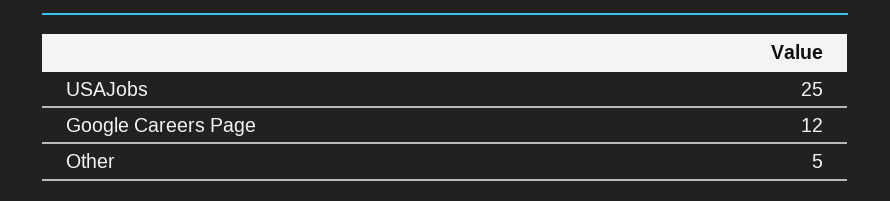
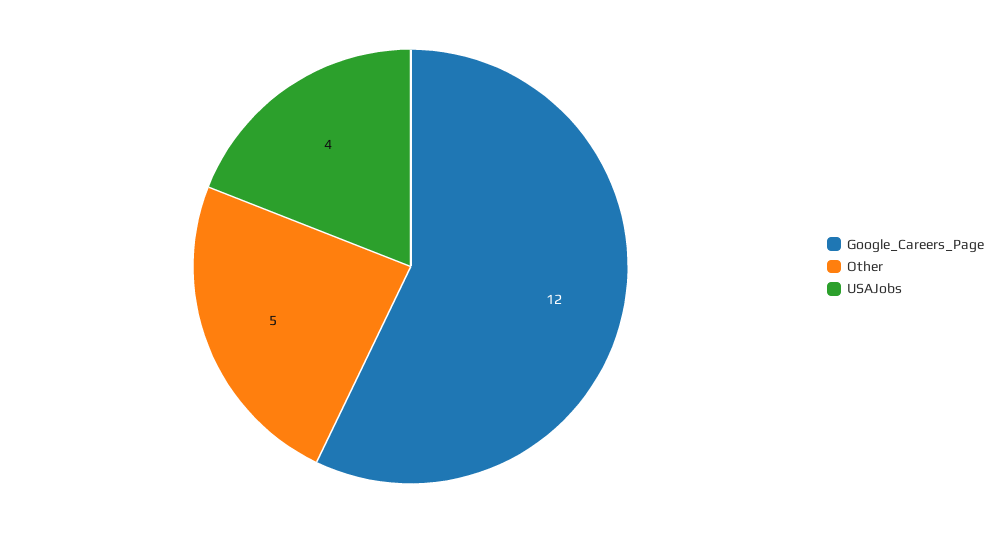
USAJobs: 25 -> 4

